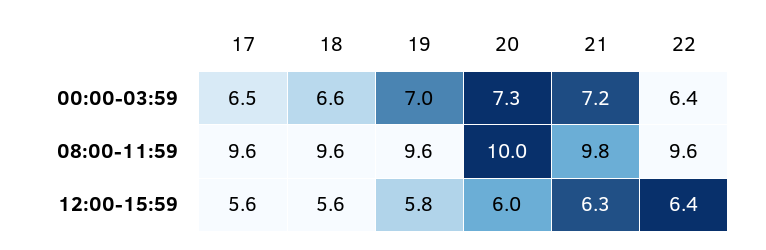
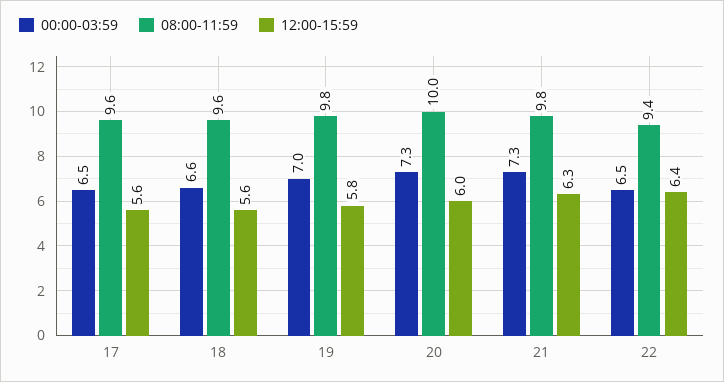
00:00-03:59, 21: 7.2 -> 7.3
00:00-03:59, 22: 6.4 -> 6.5
08:00-11:59, 19: 9.6 -> 9.8
08:00-11:59, 22: 9.6 -> 9.4

